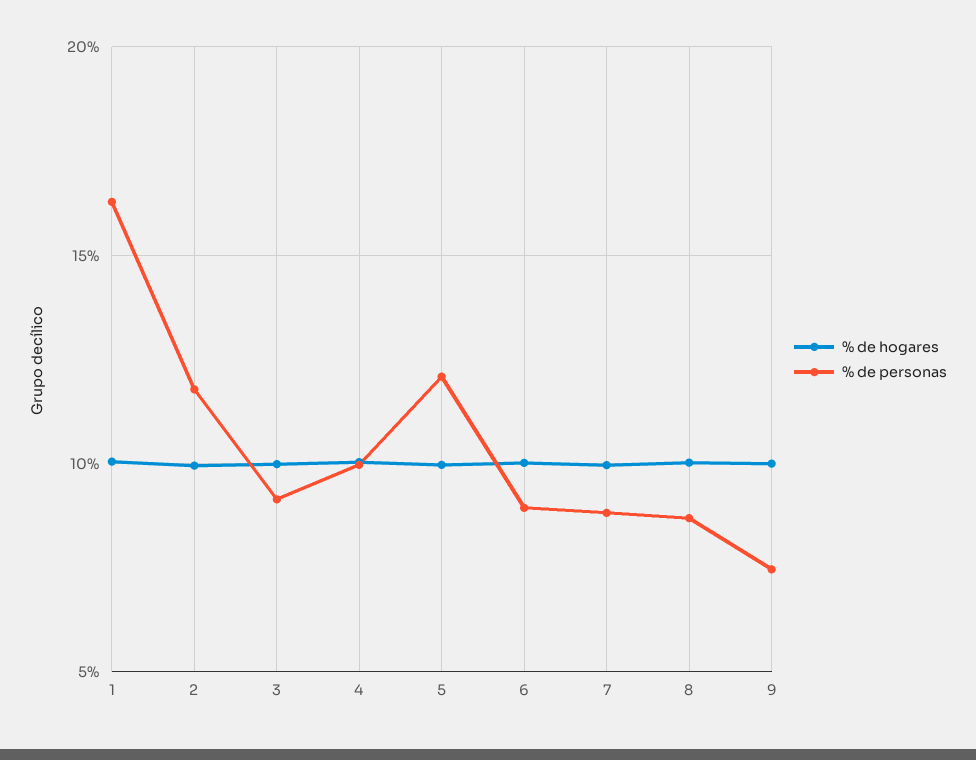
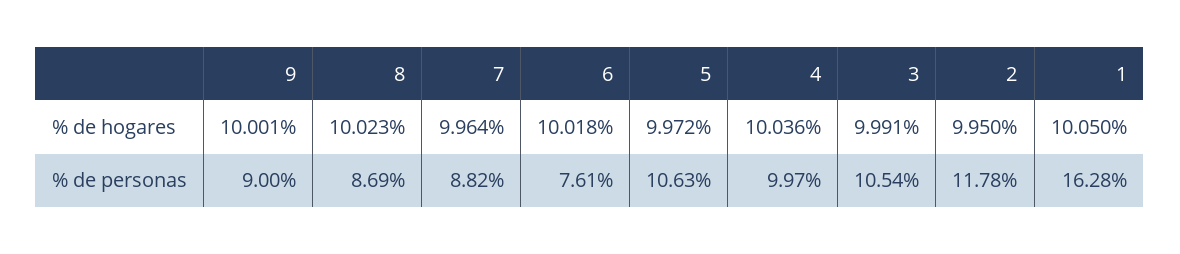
% de personas, 3: 9 -> 10.54
% de personas, 5: 12 -> 10.63
% de personas, 6: 9 -> 7.61
% de personas, 9: 7.5 -> 9

